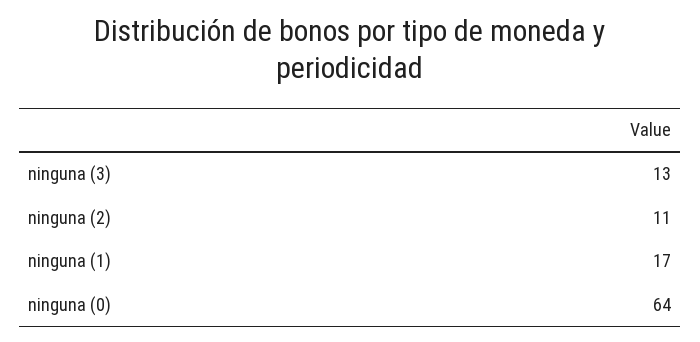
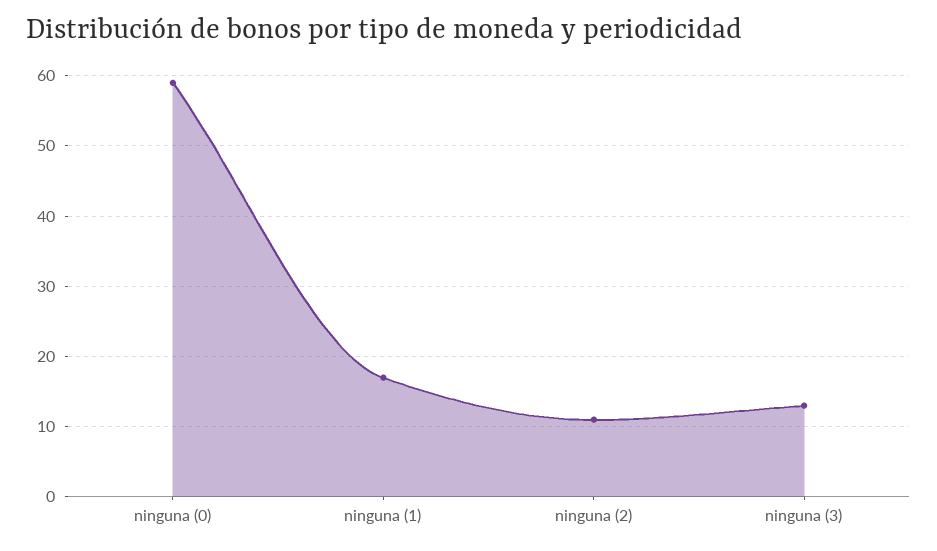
ninguna (0): 64 -> 59

